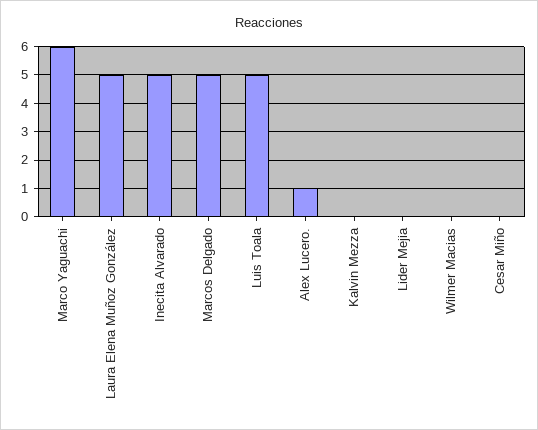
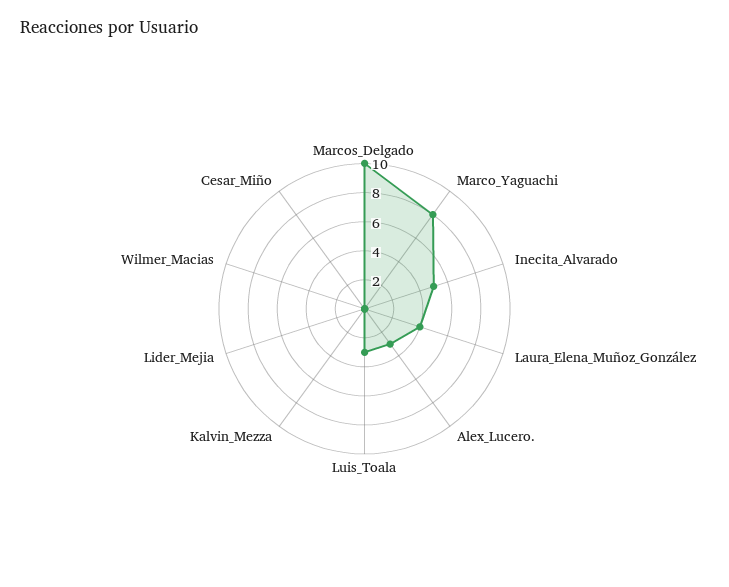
Marco Yaguachi: 6 -> 8
Laura Elena Muñoz González: 5 -> 4
Marcos Delgado: 5 -> 10
Luis Toala: 5 -> 3
Alex Lucero.: 1 -> 3

